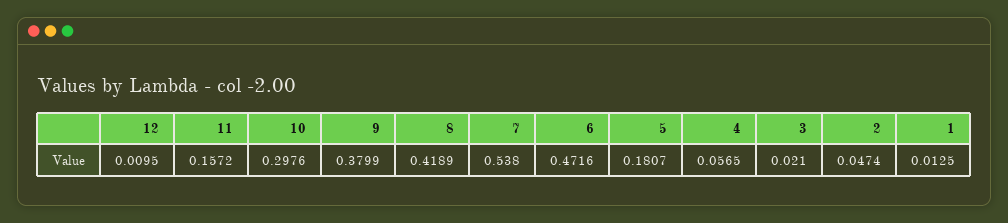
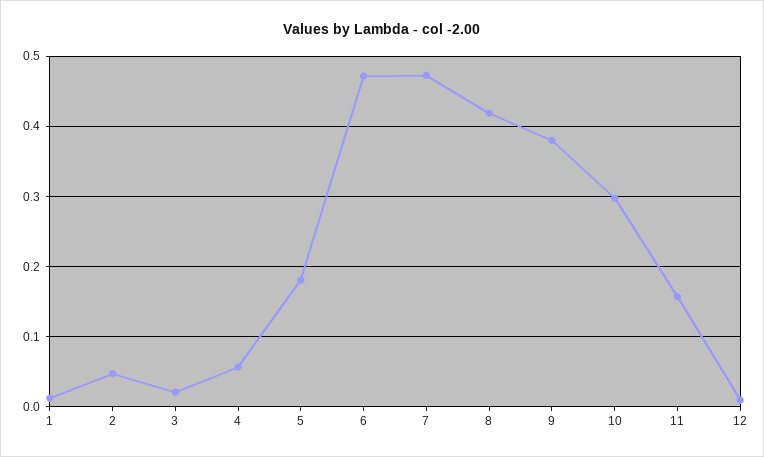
7: 0.538 -> 0.47

